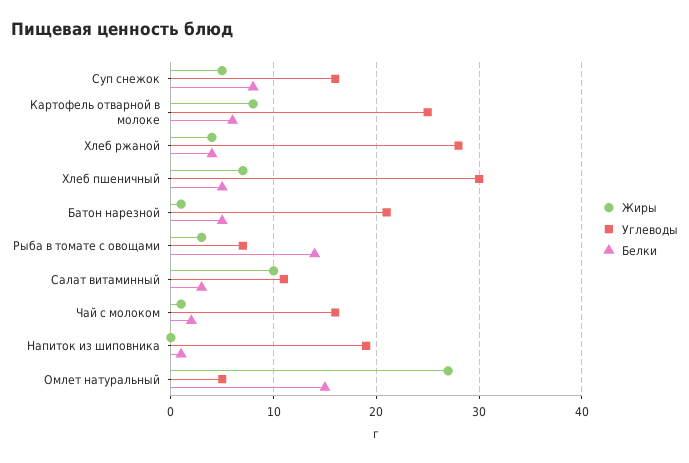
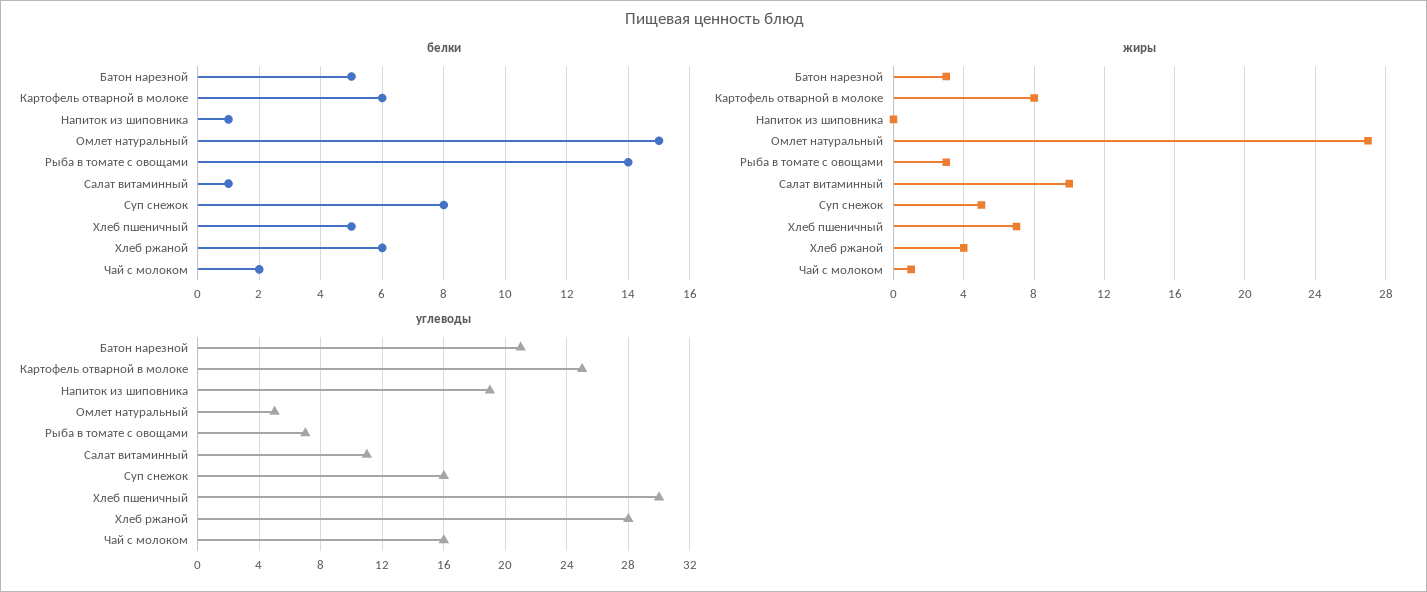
Белки, Хлеб ржаной: 4 -> 6
Жиры, Батон нарезной: 1 -> 3
Белки, Салат витаминный: 3 -> 1

